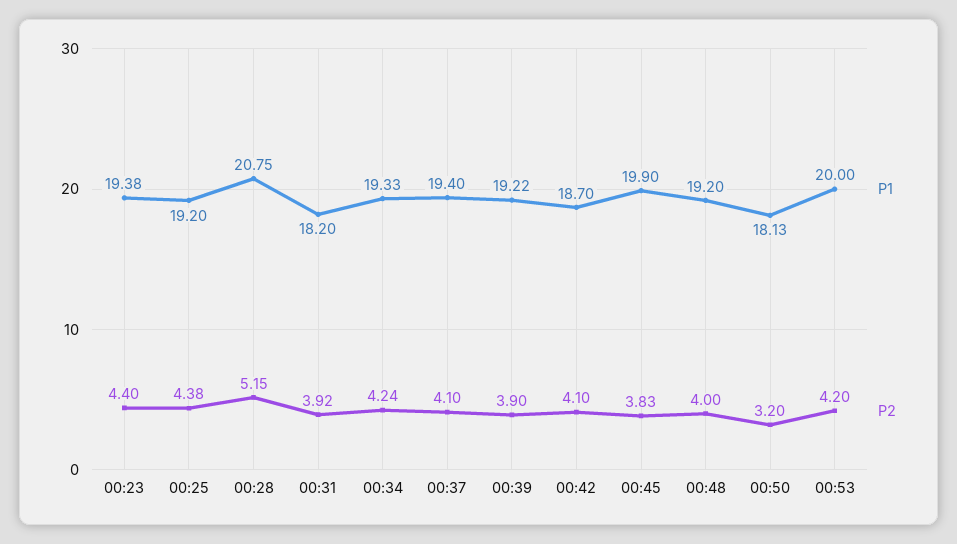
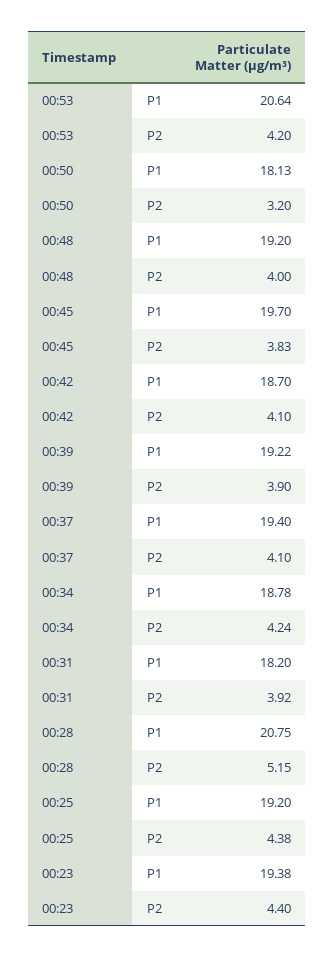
P1, 00:34: 19.33 -> 18.78
P1, 00:45: 19.9 -> 19.7
P1, 00:53: 20 -> 20.64

